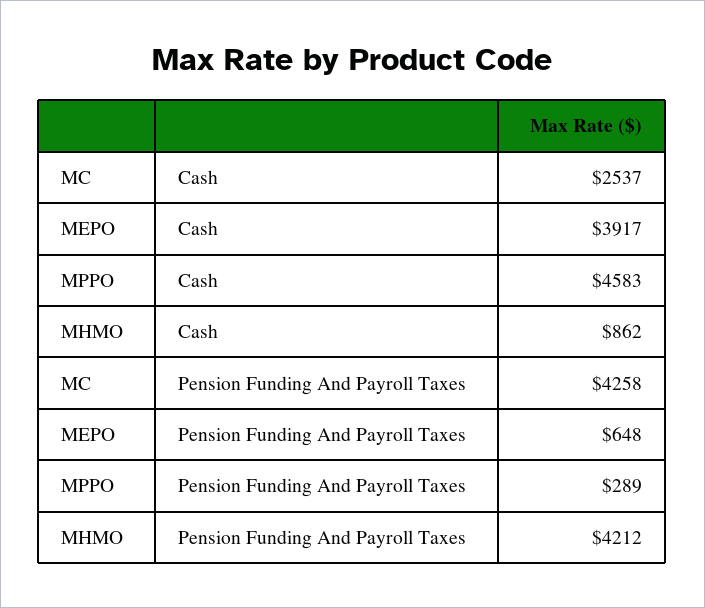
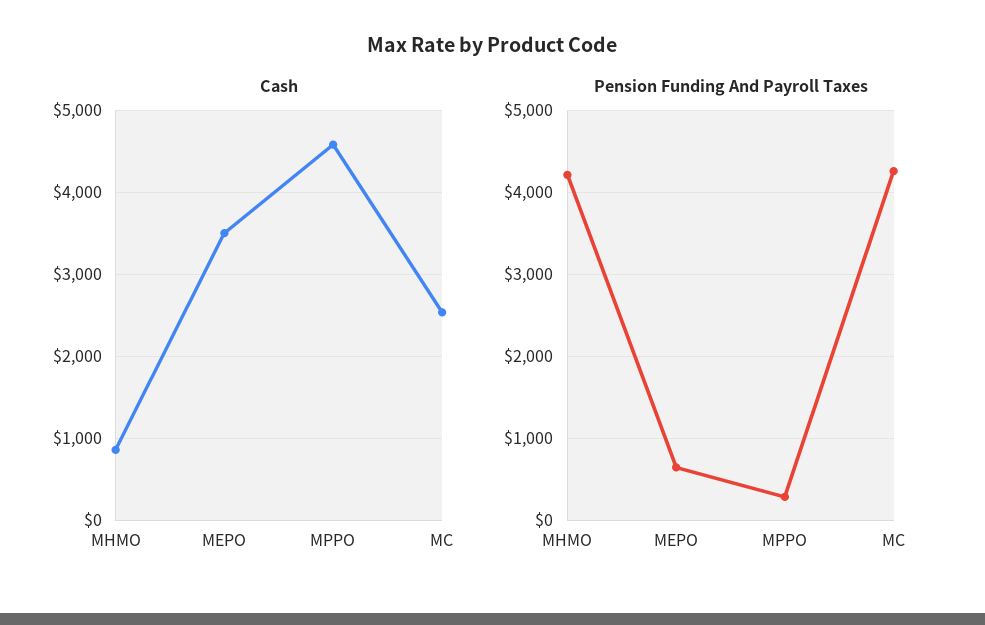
Cash, MEPO: 3917 -> 3500

